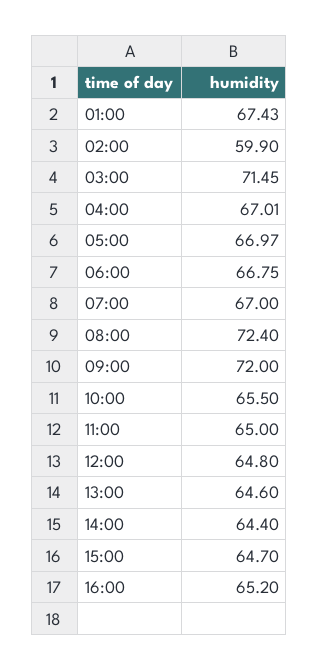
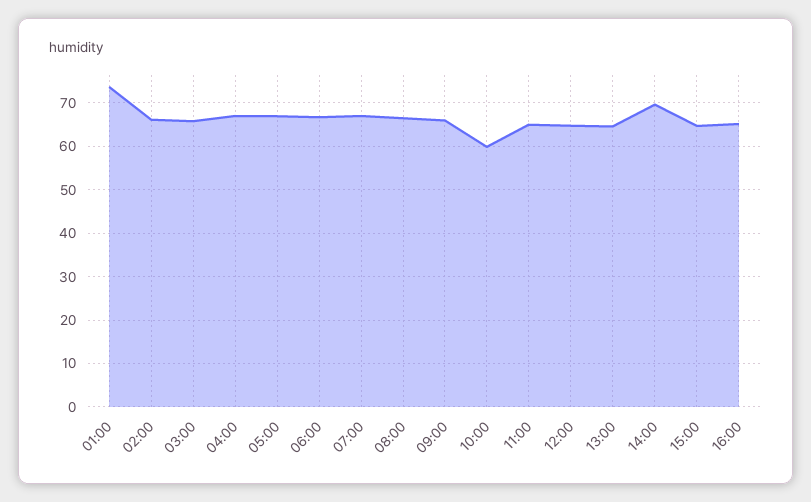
01:00: 67.43 -> 74
02:00: 59.9 -> 66
03:00: 71.45 -> 66
08:00: 72.4 -> 66
09:00: 72 -> 66
10:00: 65.5 -> 60
14:00: 64.4 -> 70

